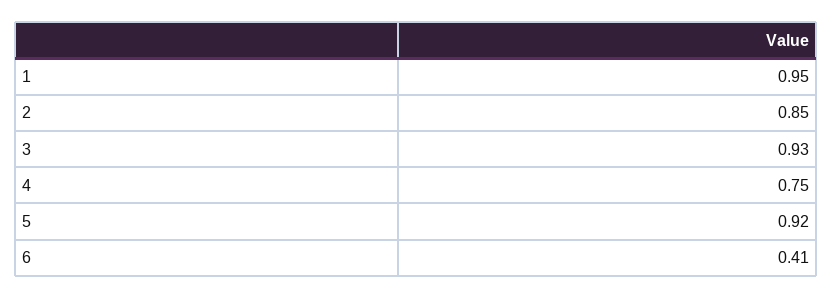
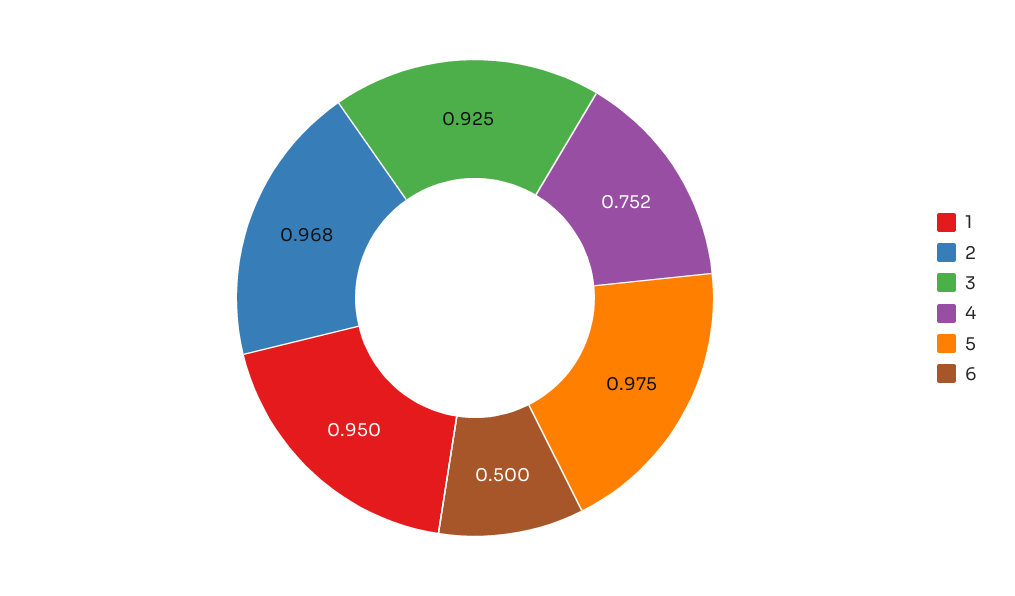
2: 0.85 -> 0.968
5: 0.92 -> 0.975
6: 0.41 -> 0.5

